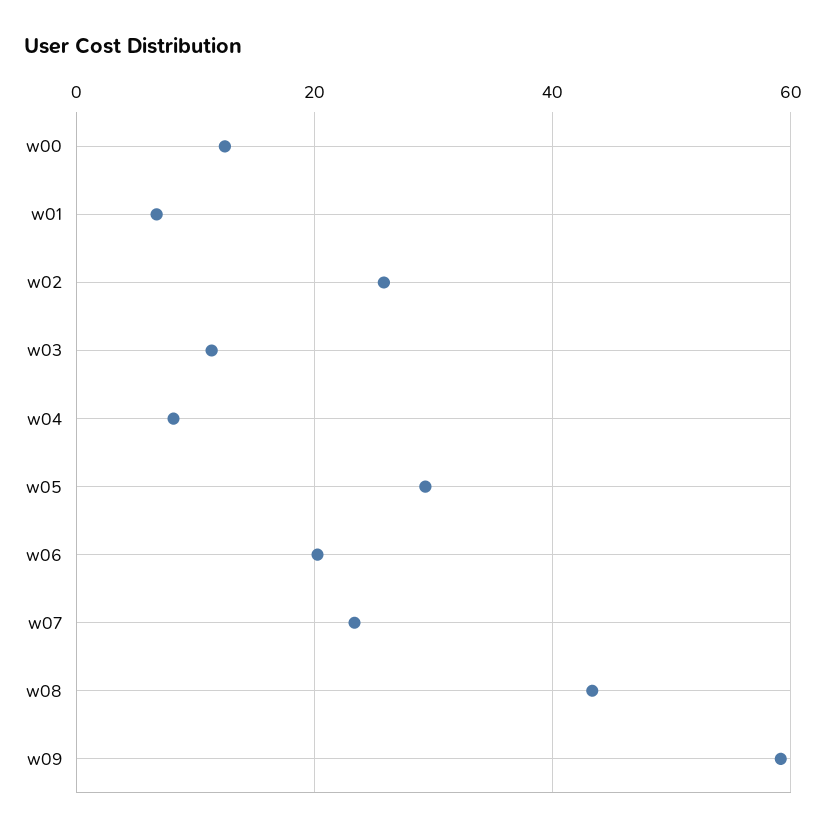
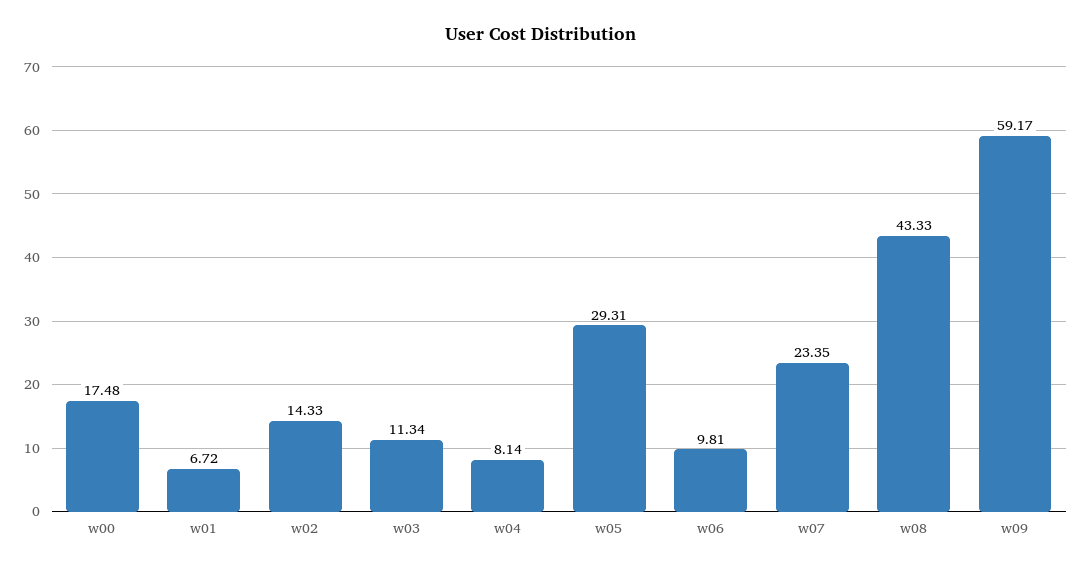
w00: 12 -> 17.48
w02: 26 -> 14.33
w06: 20 -> 9.81

